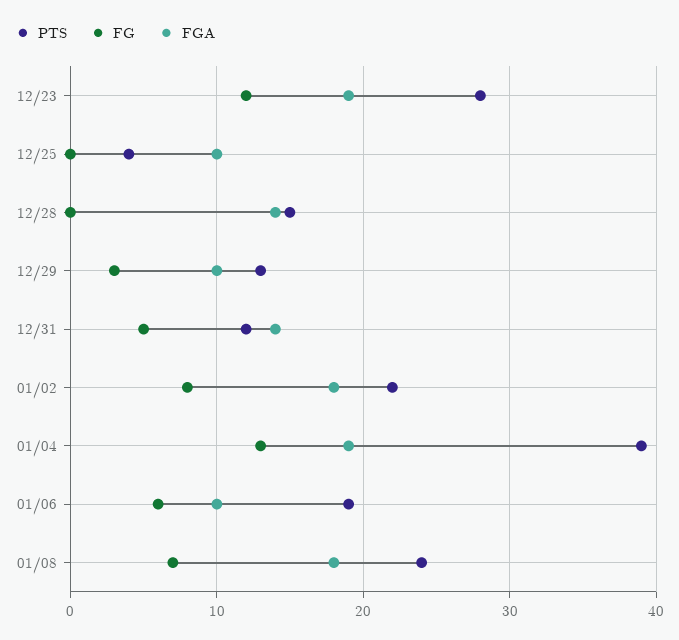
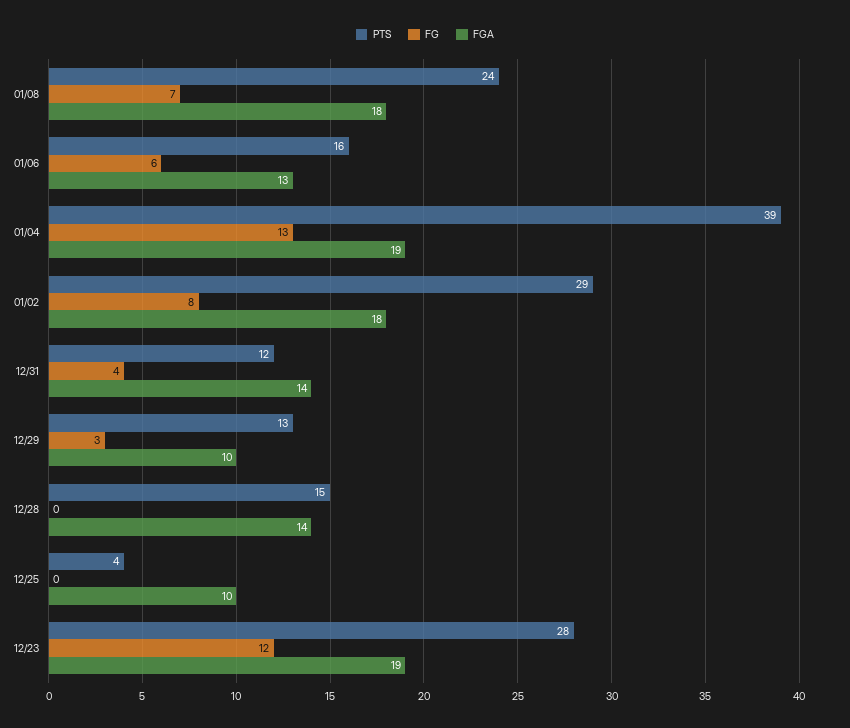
FG, 12/31: 5 -> 4
PTS, 01/02: 22 -> 29
PTS, 01/06: 19 -> 16
FGA, 01/06: 10 -> 13

